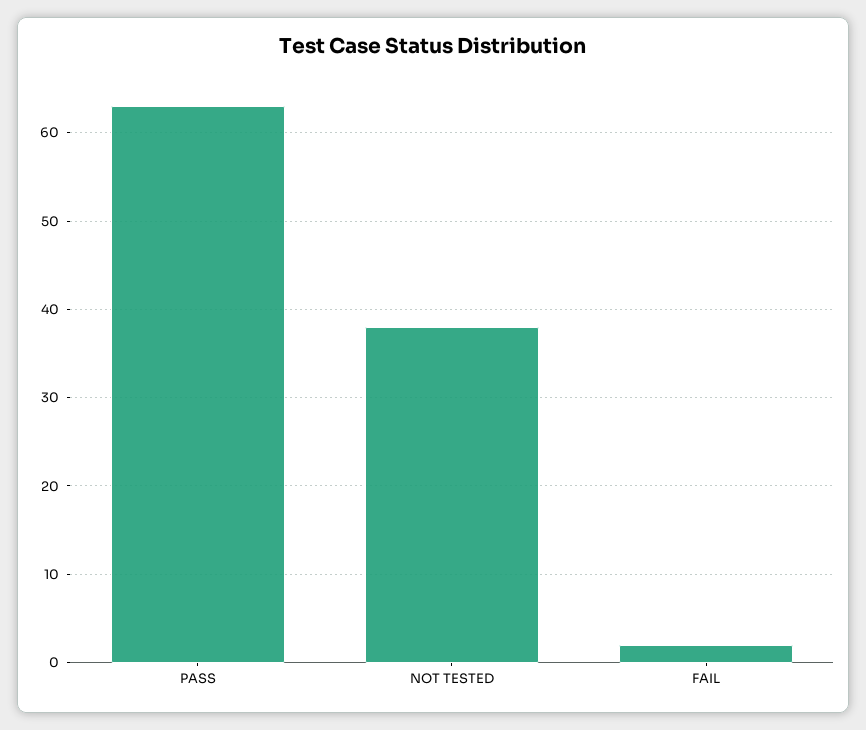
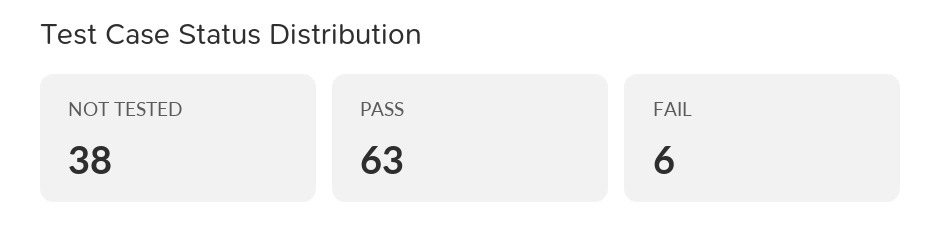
FAIL: 2 -> 6

